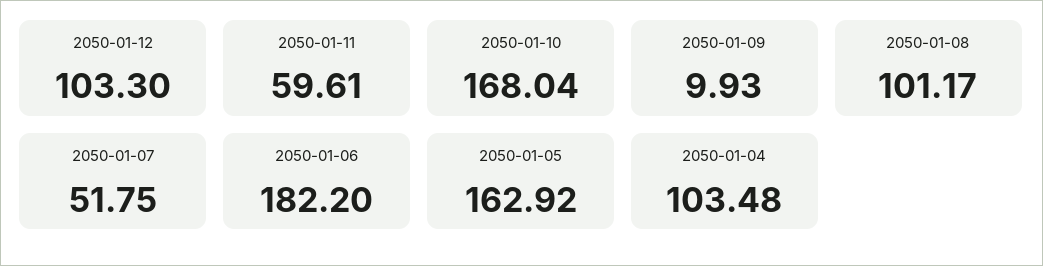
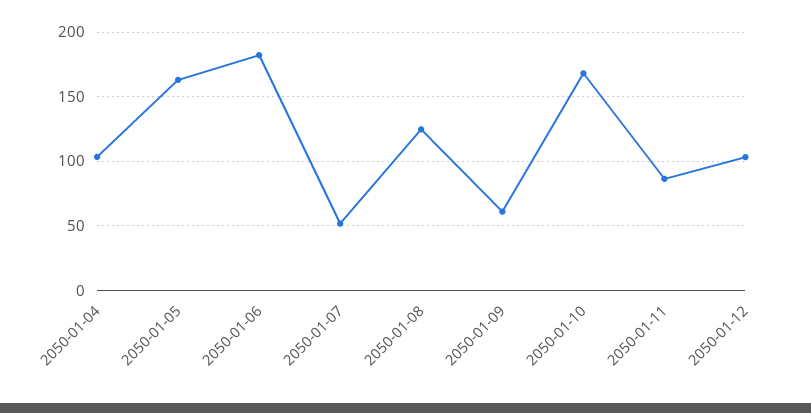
2050-01-11: 59.61 -> 85
2050-01-09: 9.93 -> 60
2050-01-08: 101.17 -> 125

